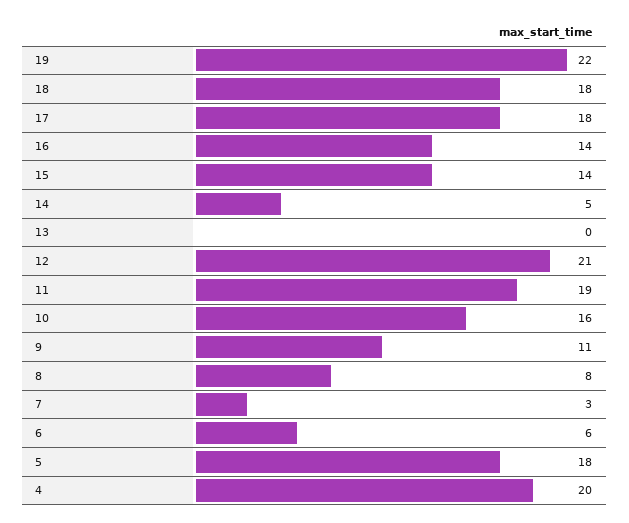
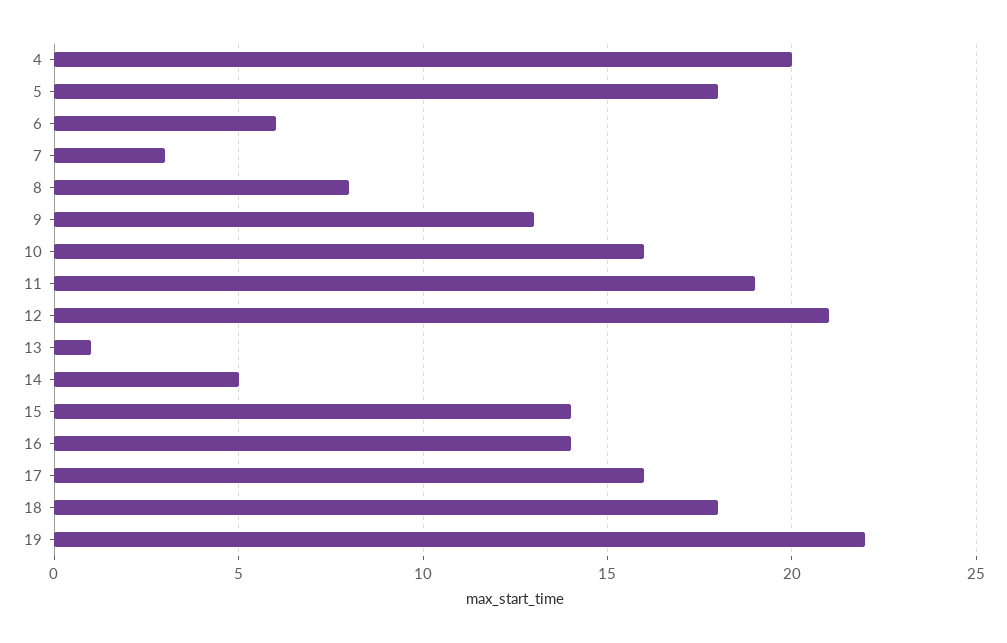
17: 18 -> 16
13: 0 -> 1
9: 11 -> 13

